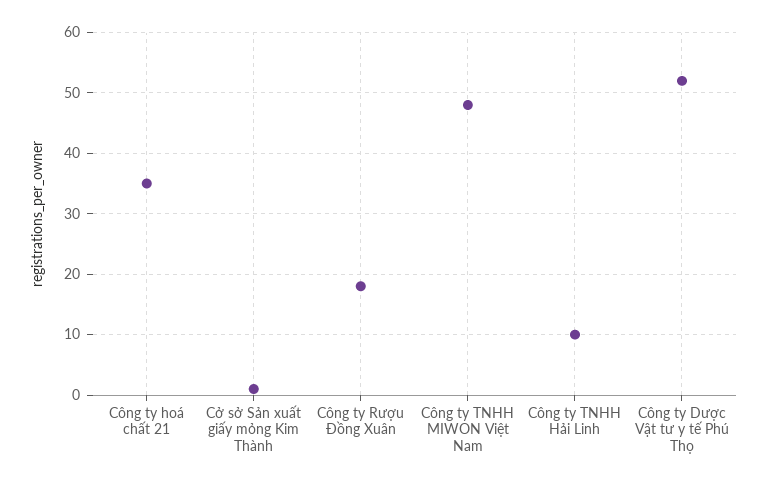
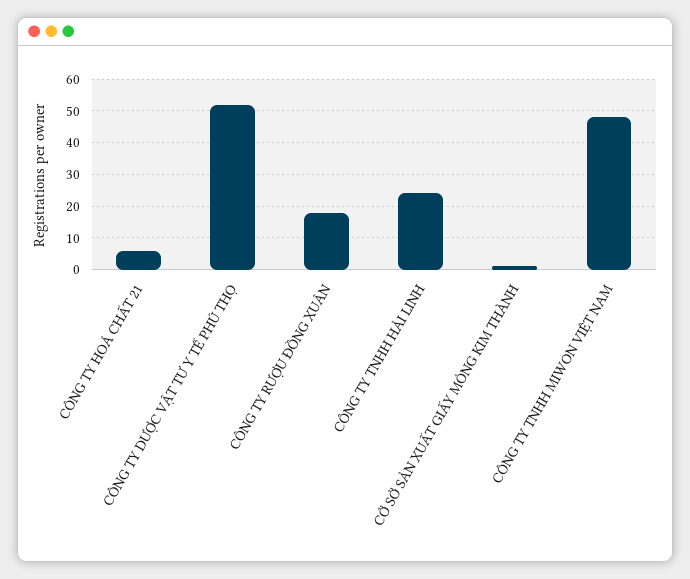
Công ty hoá chất 21: 35 -> 5
Công ty TNHH Hải Linh: 10 -> 25

